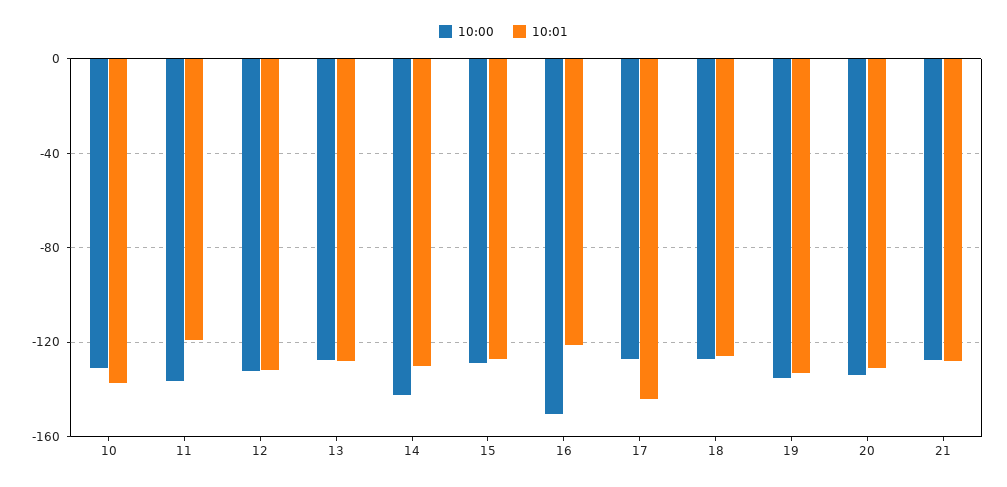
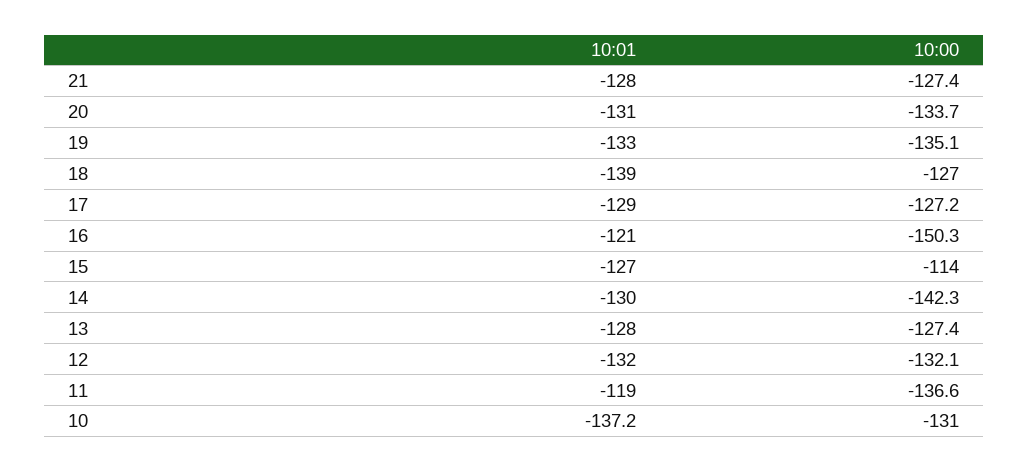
10:00, 15: -130 -> -114
10:01, 17: -145 -> -129
10:01, 18: -125 -> -139

